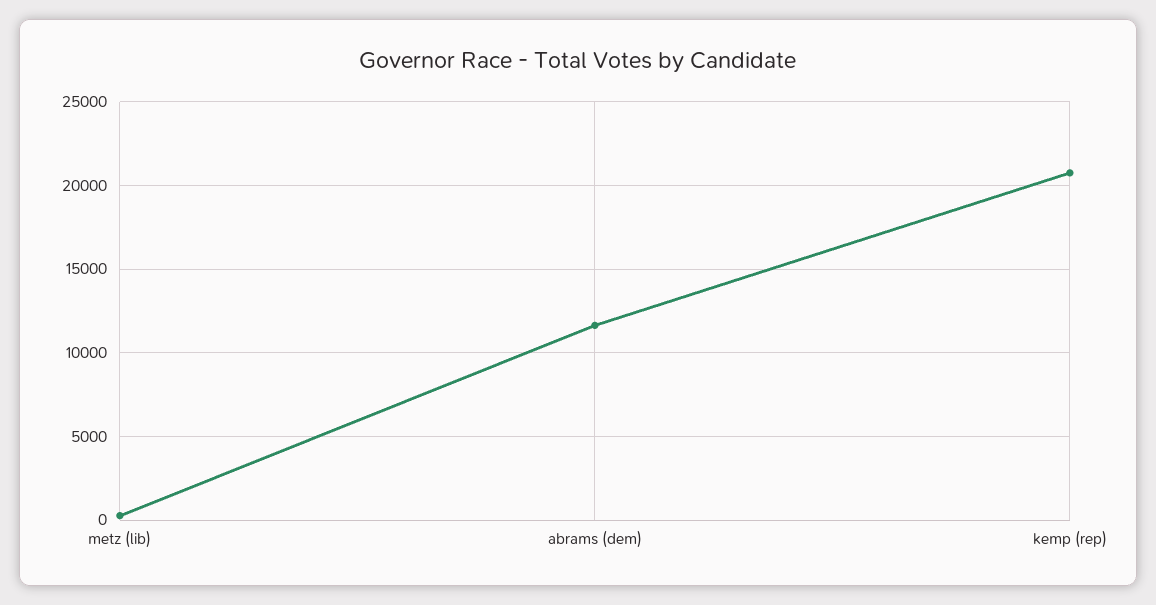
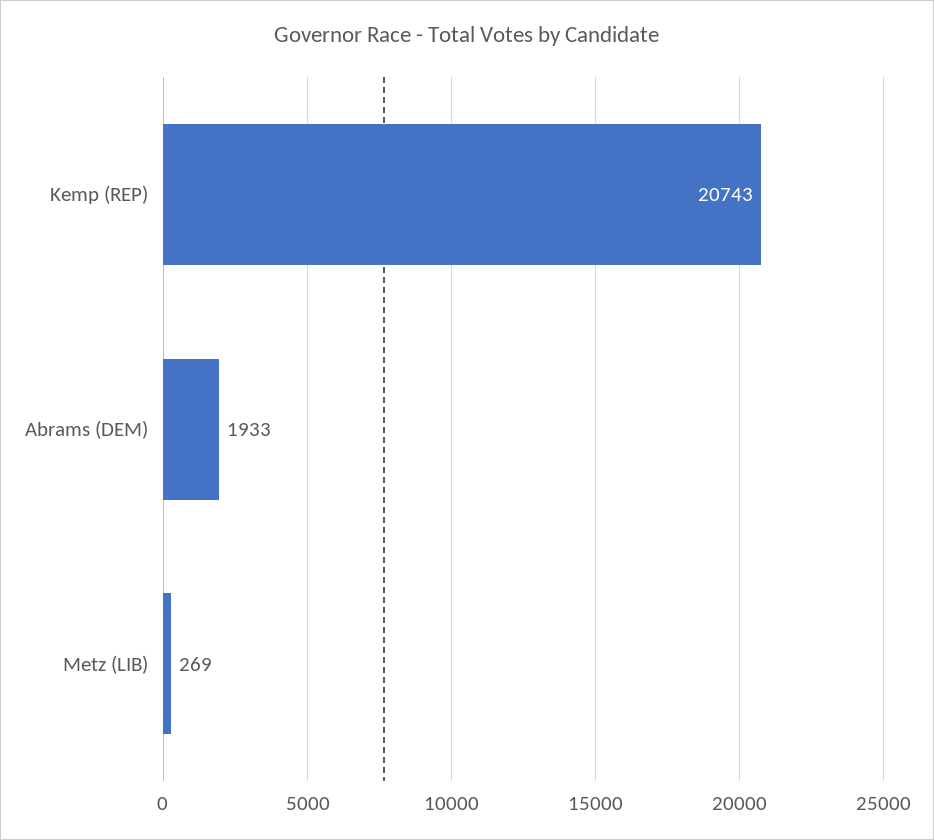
abrams (dem): 11500 -> 1933

